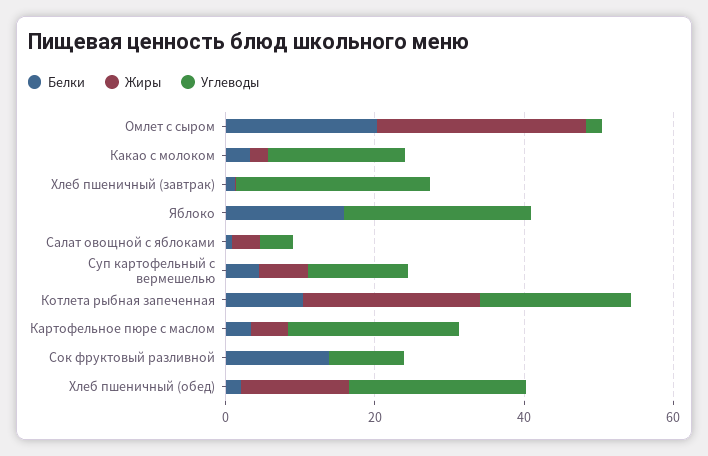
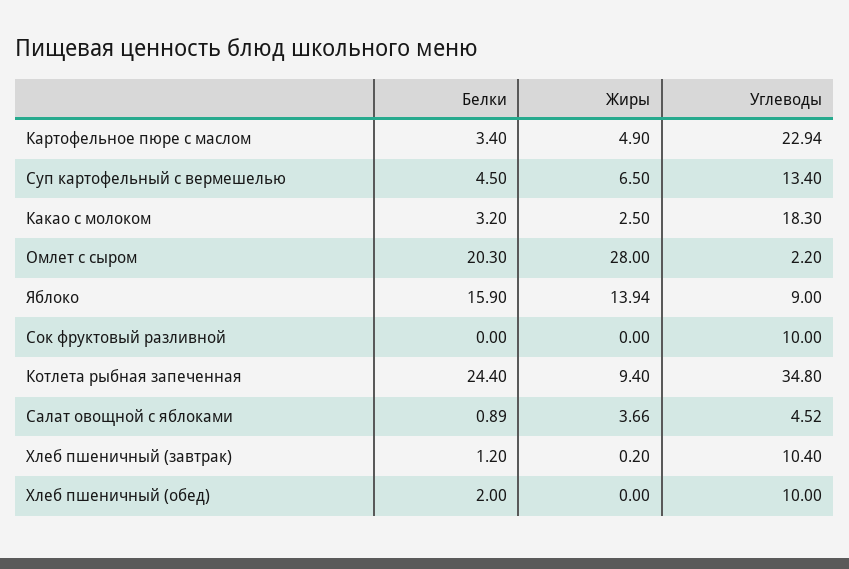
Углеводы, Хлеб пшеничный (завтрак): 25 -> 10.4
Жиры, Яблоко: 0 -> 13.94
Углеводы, Яблоко: 25 -> 9
Белки, Котлета рыбная запеченная: 10 -> 24.4
Жиры, Котлета рыбная запеченная: 25 -> 9.4
Углеводы, Котлета рыбная запеченная: 20 -> 34.8
Белки, Сок фруктовый разливной: 15 -> 0
Жиры, Хлеб пшеничный (обед): 15 -> 0
Углеводы, Хлеб пшеничный (обед): 25 -> 10

